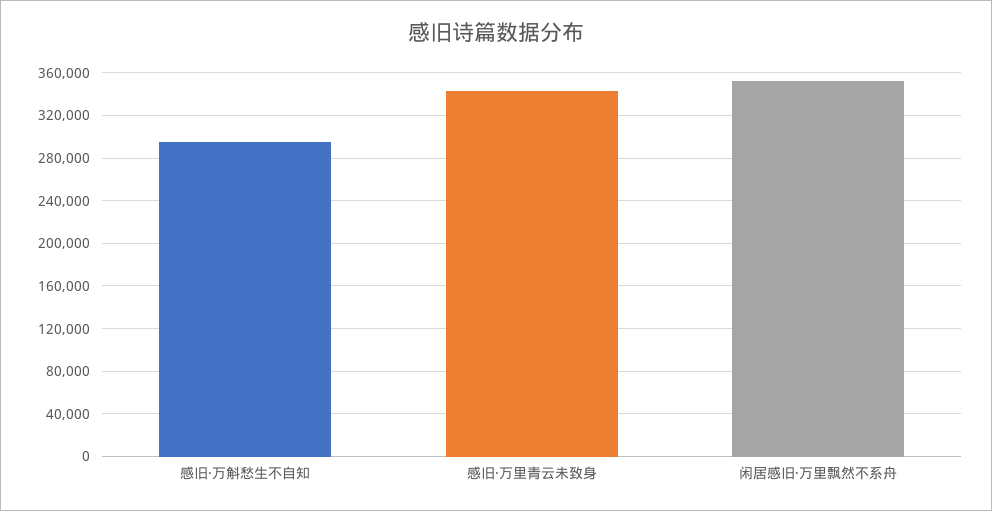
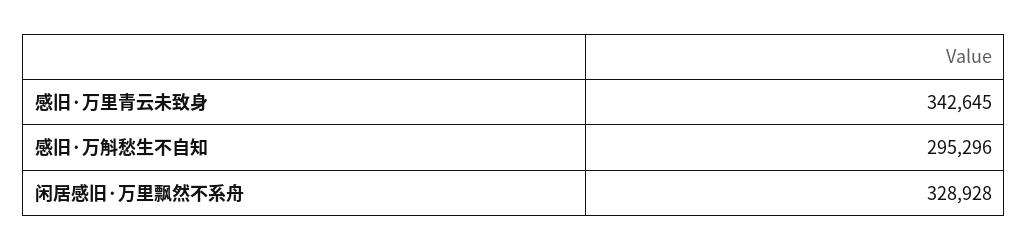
闲居感旧·万里飘然不系舟: 350000 -> 328928

